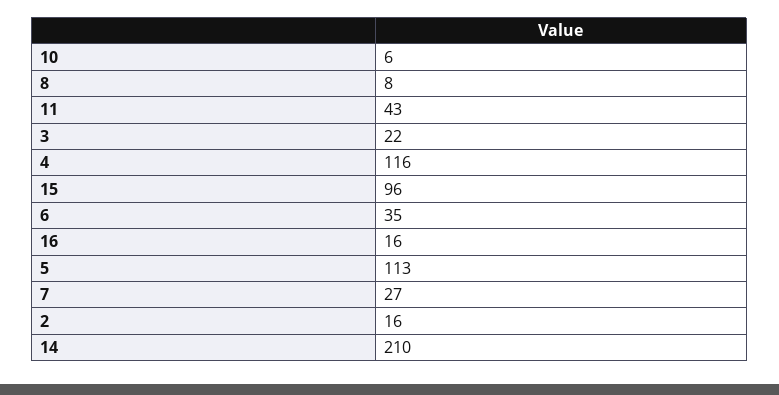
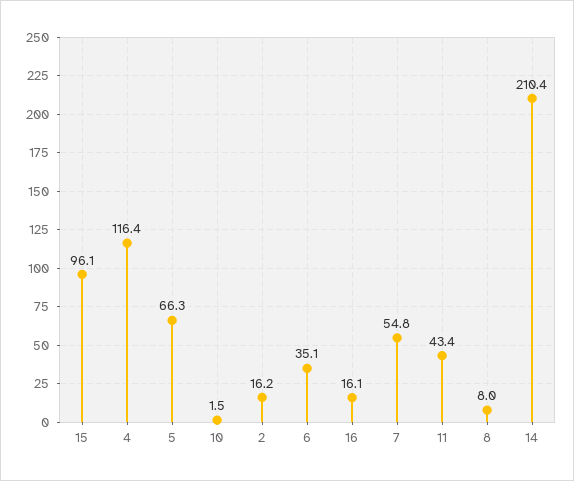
10: 6 -> 1.5
3: 22 -> none
5: 113 -> 66.3
7: 27 -> 54.8

